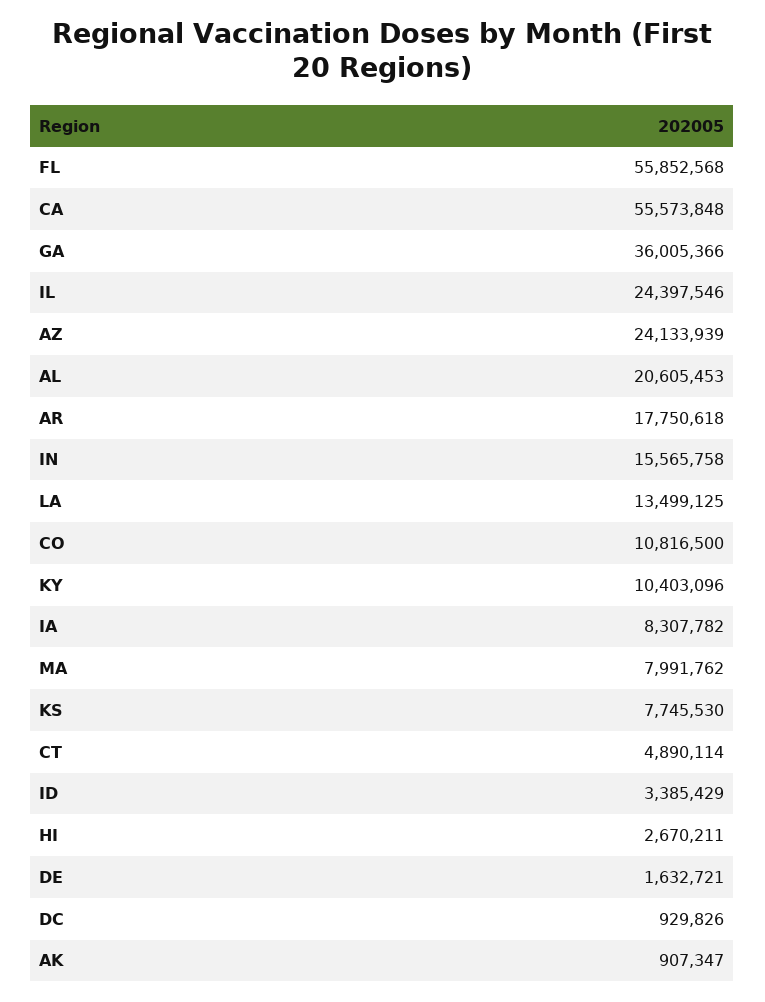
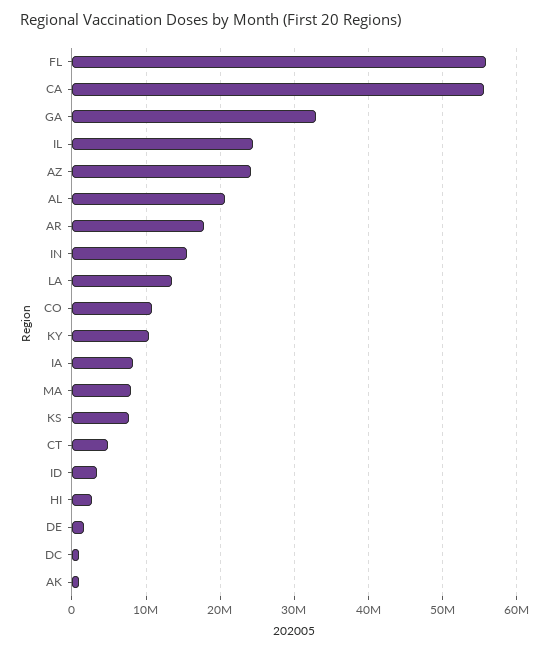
GA: 36005366 -> 33000000

